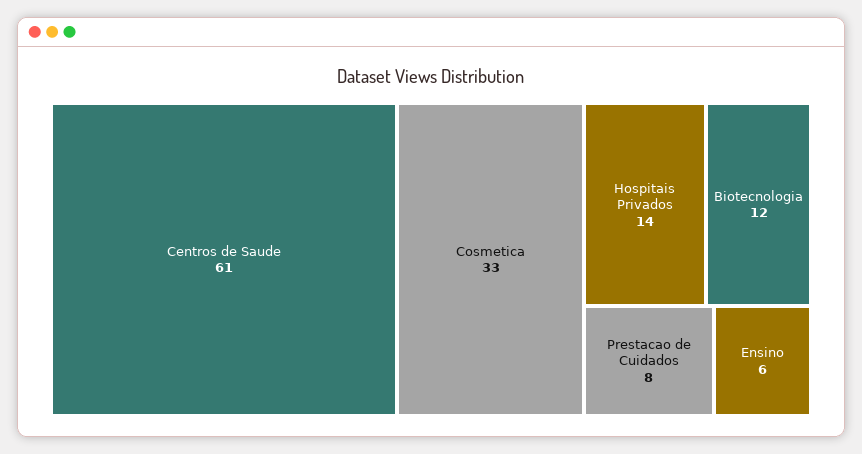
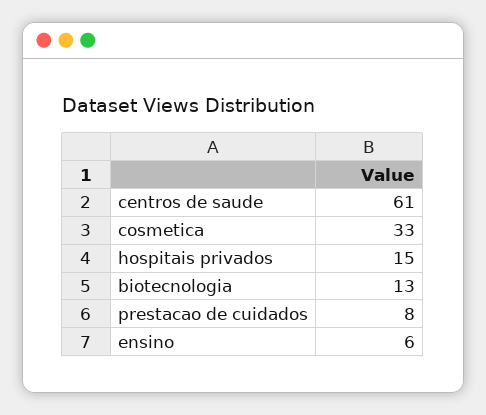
Hospitais Privados: 14 -> 15
Biotecnologia: 12 -> 13

